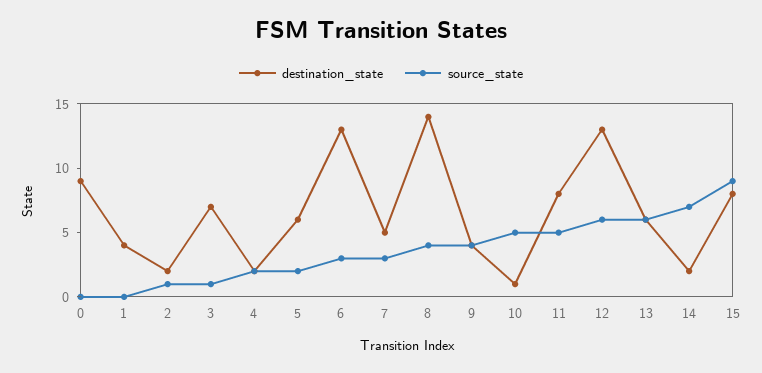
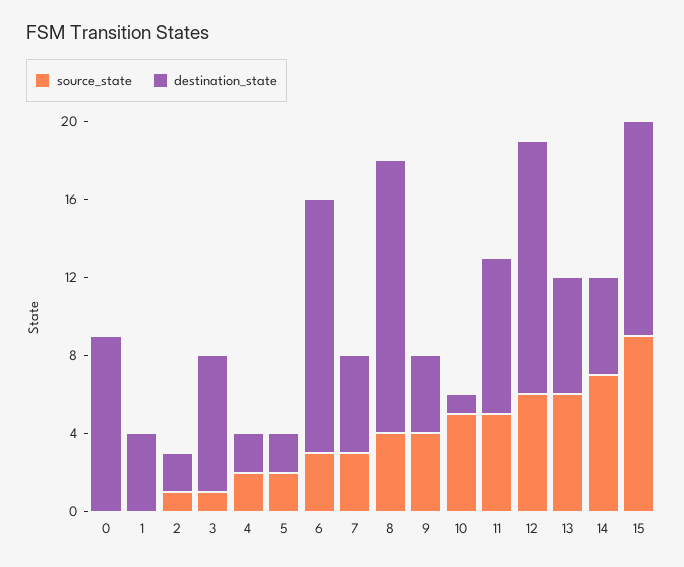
destination_state, 5: 6 -> 2
destination_state, 14: 2 -> 5
destination_state, 15: 8 -> 11

